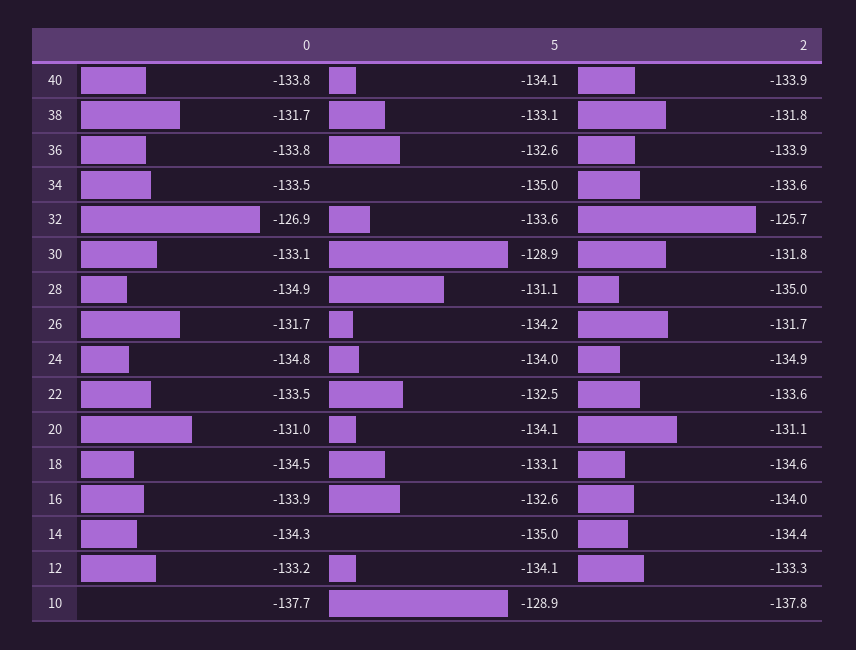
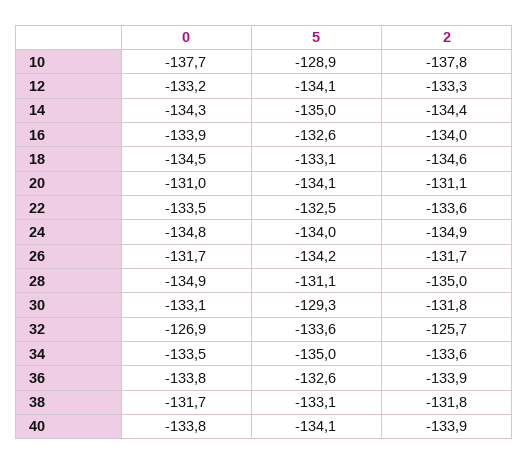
5, 30: -128.9 -> -129.3

